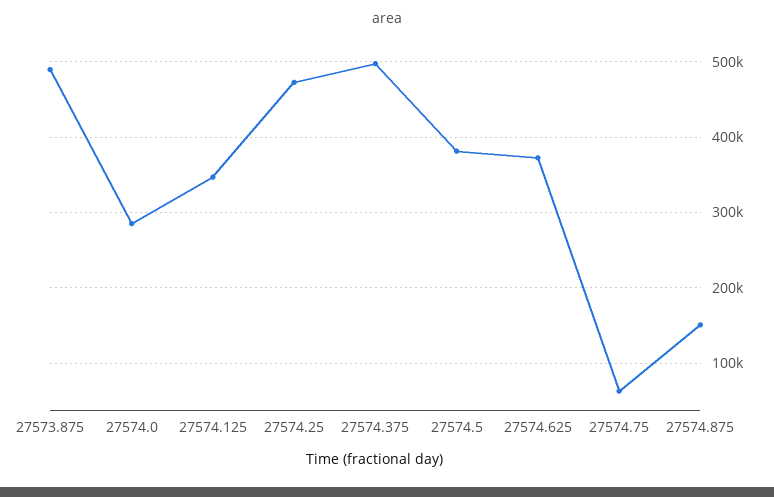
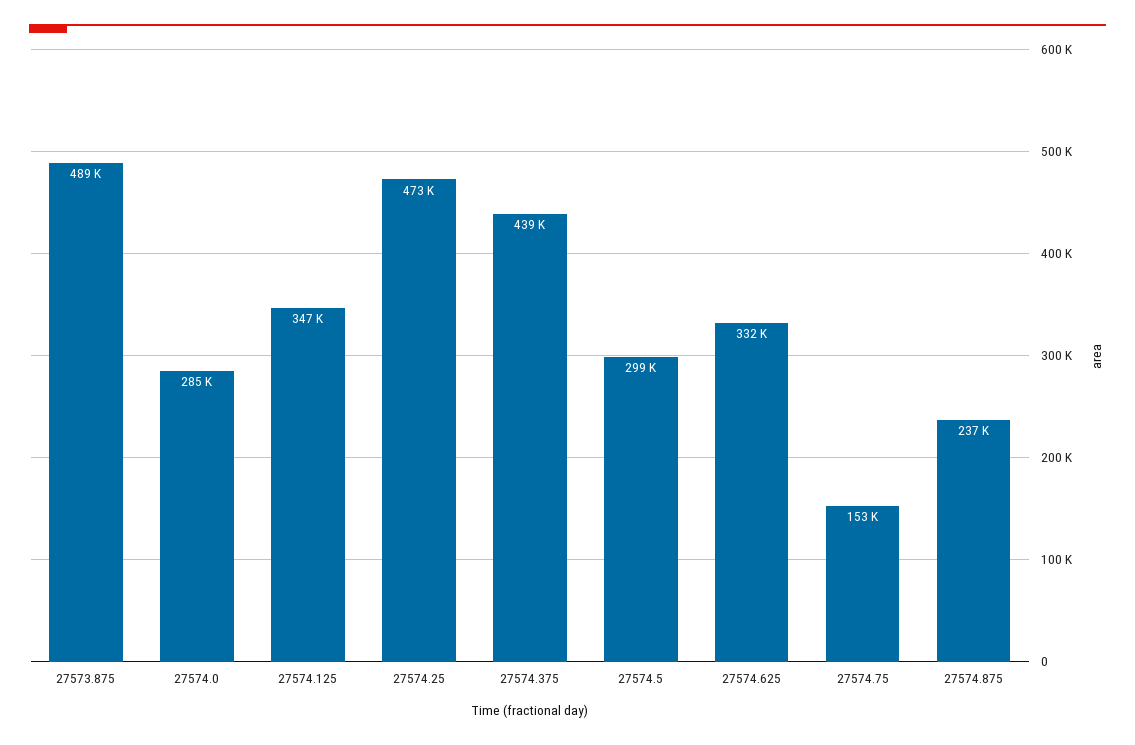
27574.375: 500000 -> 439000
27574.5: 380000 -> 299000
27574.625: 370000 -> 332000
27574.75: 60000 -> 153000
27574.875: 150000 -> 237000

